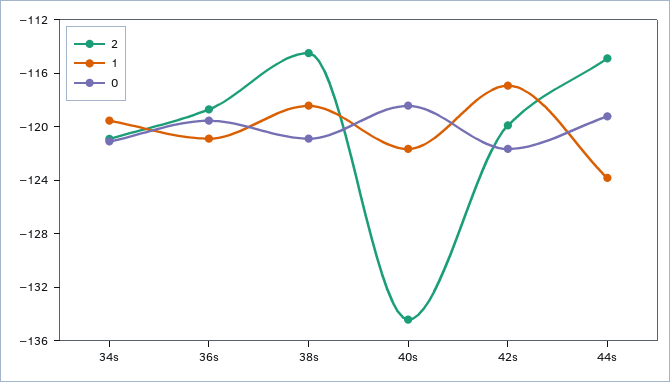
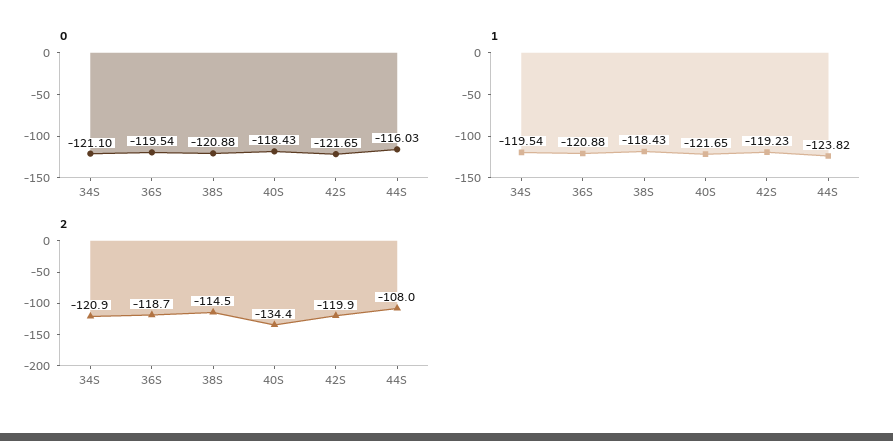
1, 42s: -117 -> -119.23
2, 44s: -115 -> -108
0, 44s: -119 -> -116.03

